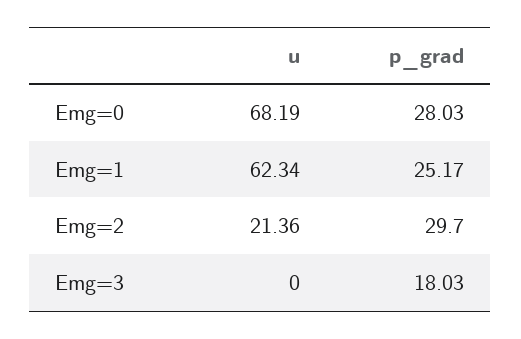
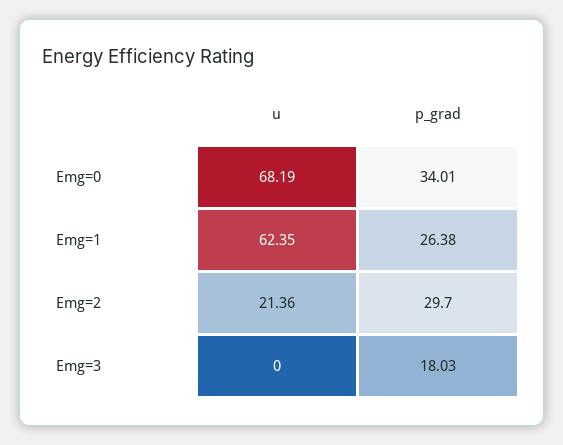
p_grad, Emg=0: 28.03 -> 34.01
u, Emg=1: 62.34 -> 62.35
p_grad, Emg=1: 25.17 -> 26.38

